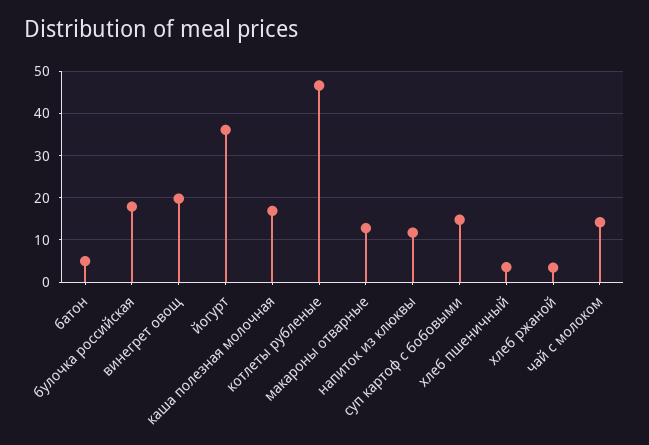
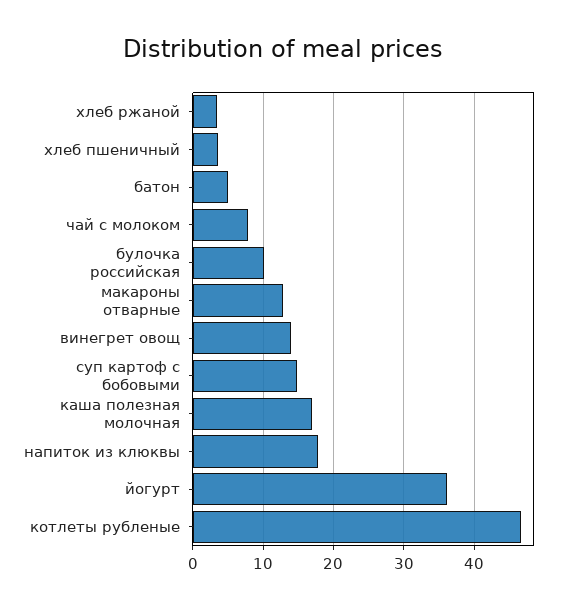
булочка российская: 18 -> 10
винегрет овощ: 20 -> 14
напиток из клюквы: 12 -> 18
чай с молоком: 14 -> 8

